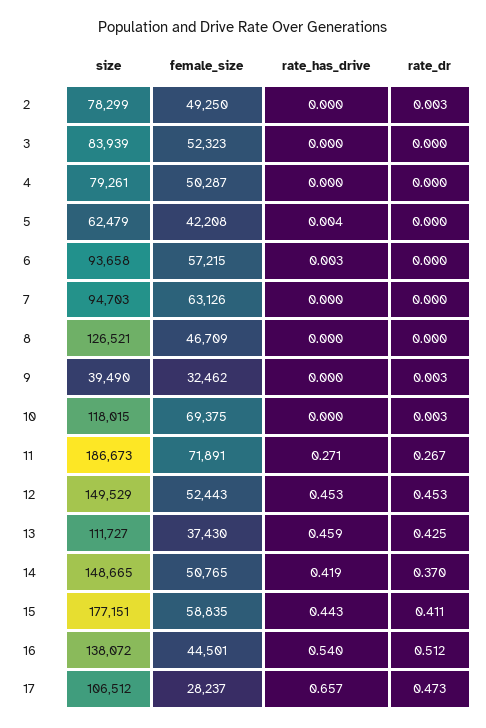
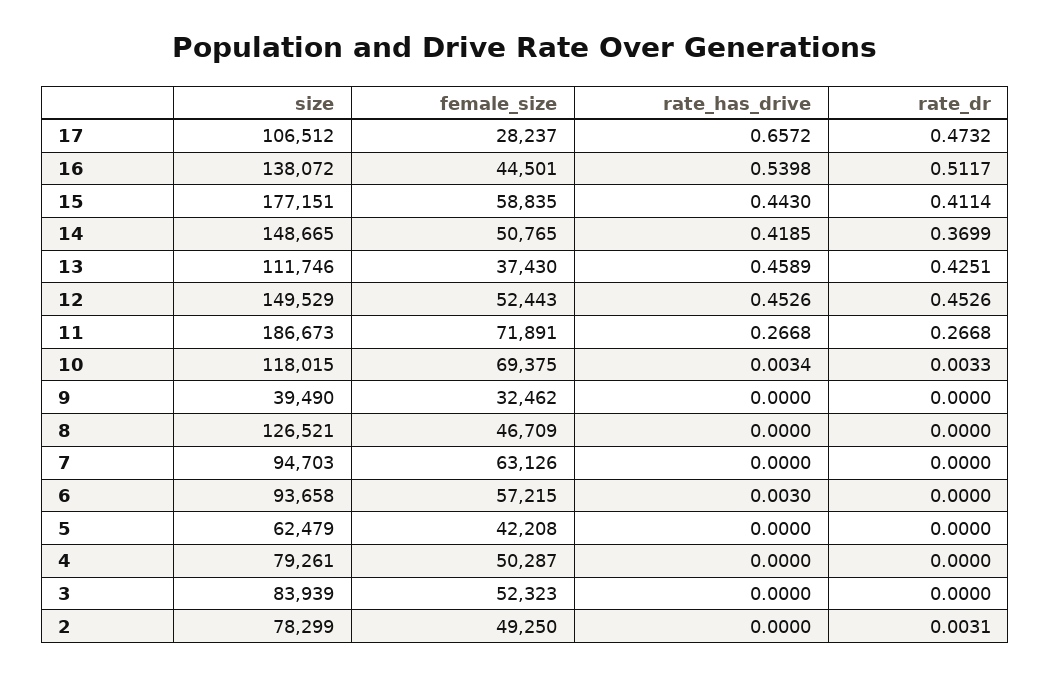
rate_has_drive, 5: 0.004 -> 0
rate_dr, 9: 0.003 -> 0
rate_has_drive, 10: 0 -> 0.0034
rate_has_drive, 11: 0.271 -> 0.2668
size, 13: 111727 -> 111746

